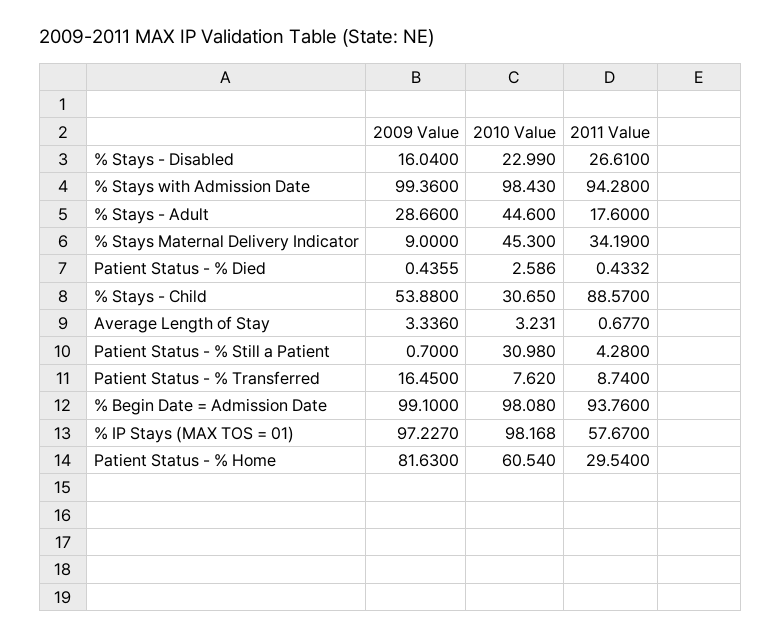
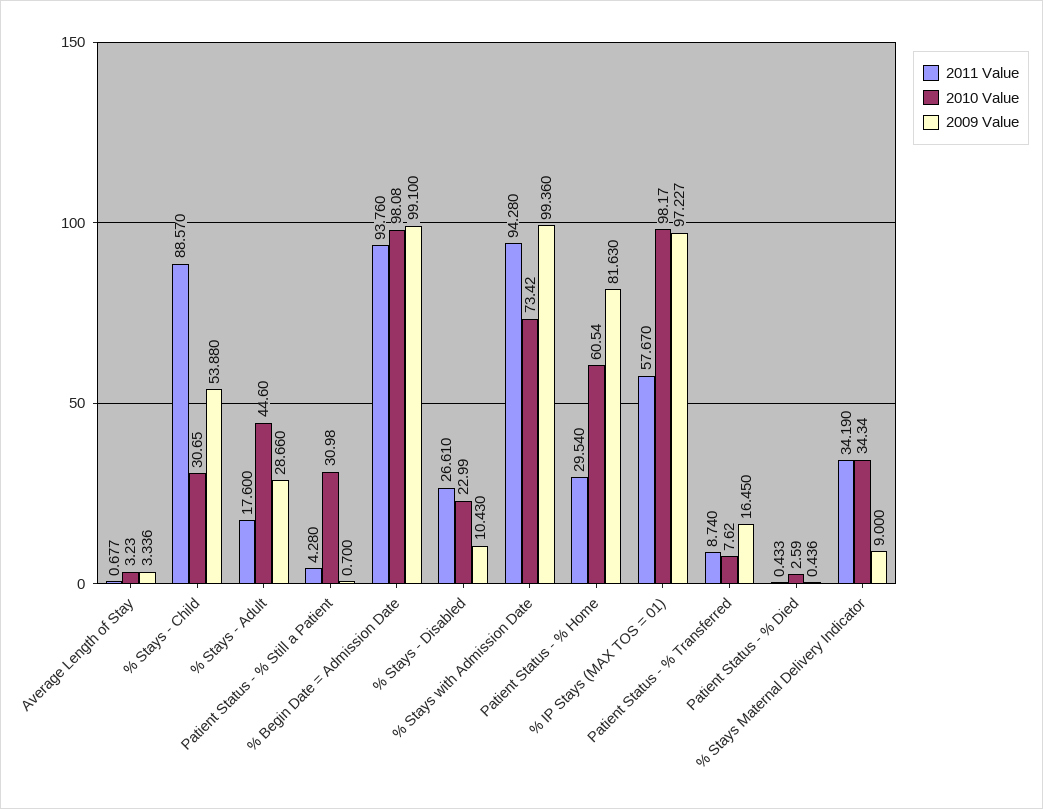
2009 Value, % Stays - Disabled: 16.04 -> 10.43
2010 Value, % Stays with Admission Date: 98.43 -> 73.42
2010 Value, % Stays Maternal Delivery Indicator: 45.3 -> 34.34

